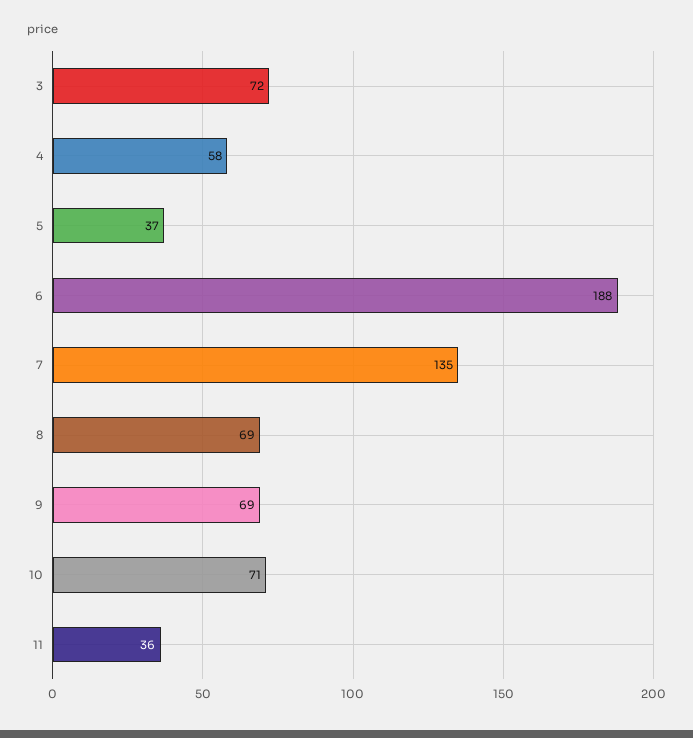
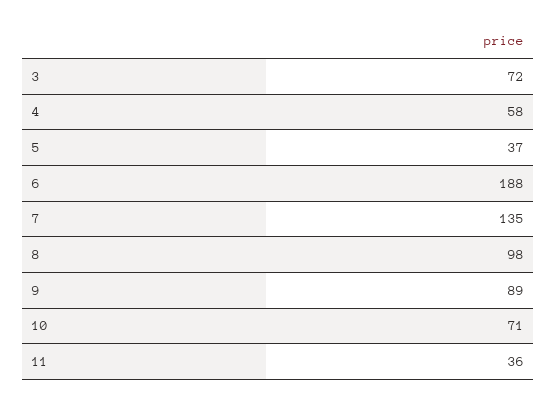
8: 69 -> 98
9: 69 -> 89

